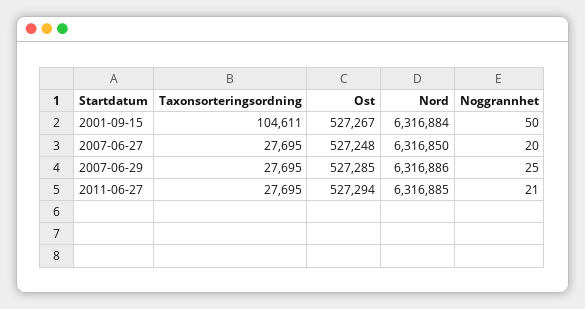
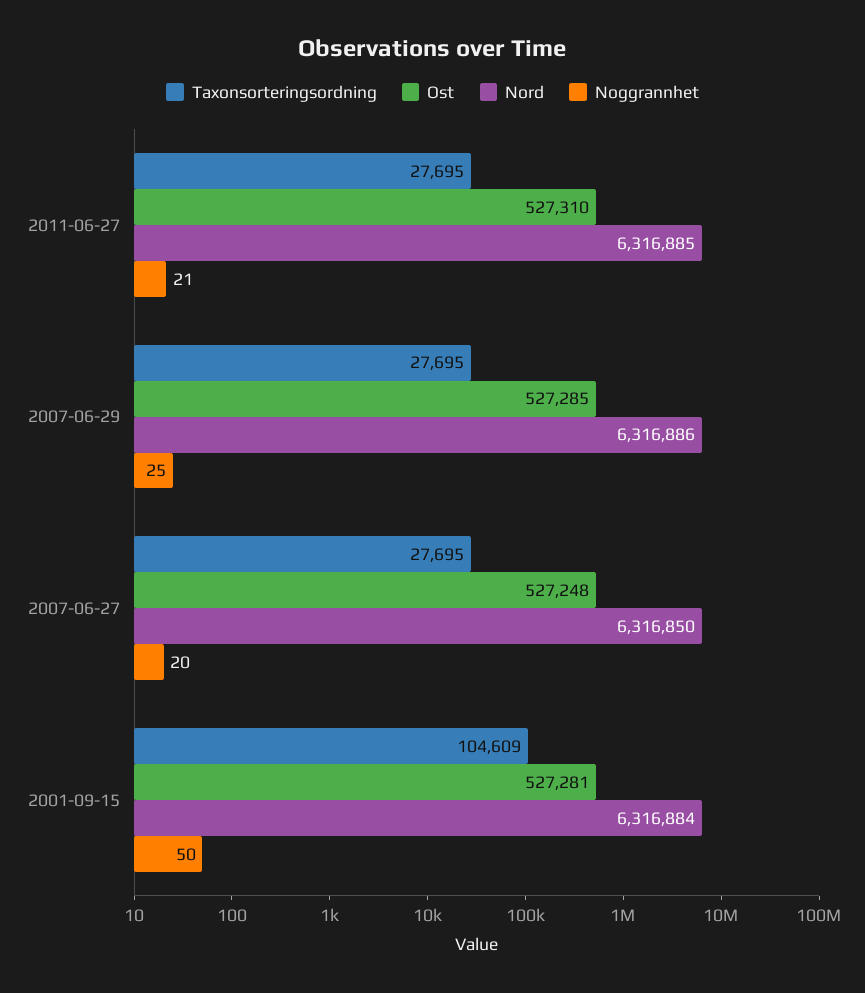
Taxonsorteringsordning, 2001-09-15: 104611 -> 104609
Ost, 2001-09-15: 527267 -> 527281
Ost, 2011-06-27: 527294 -> 527310

